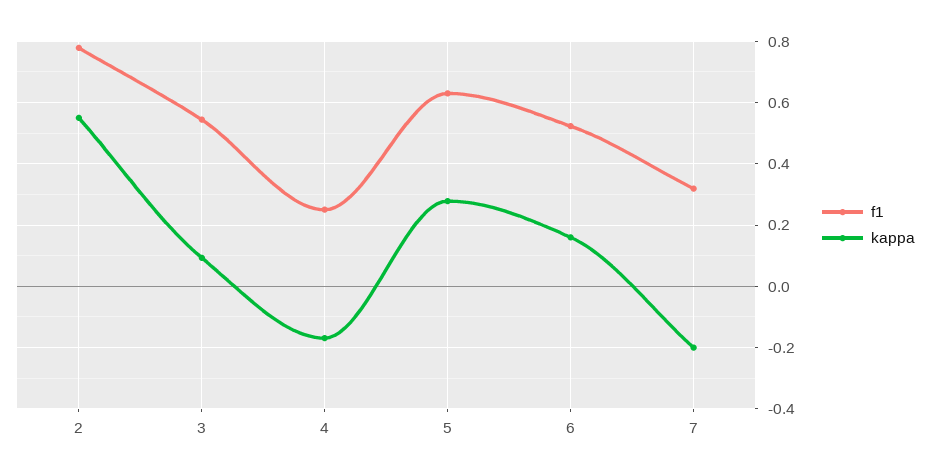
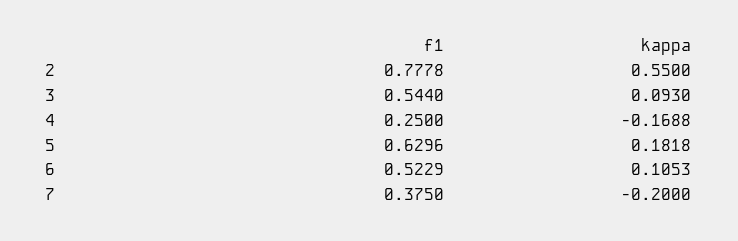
kappa, 5: 0.28 -> 0.1818
kappa, 6: 0.16 -> 0.1053
f1, 7: 0.32 -> 0.375

